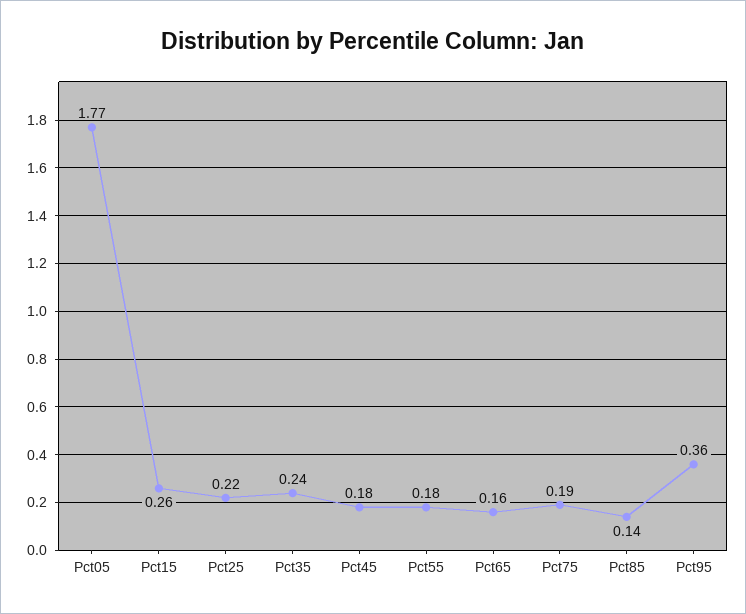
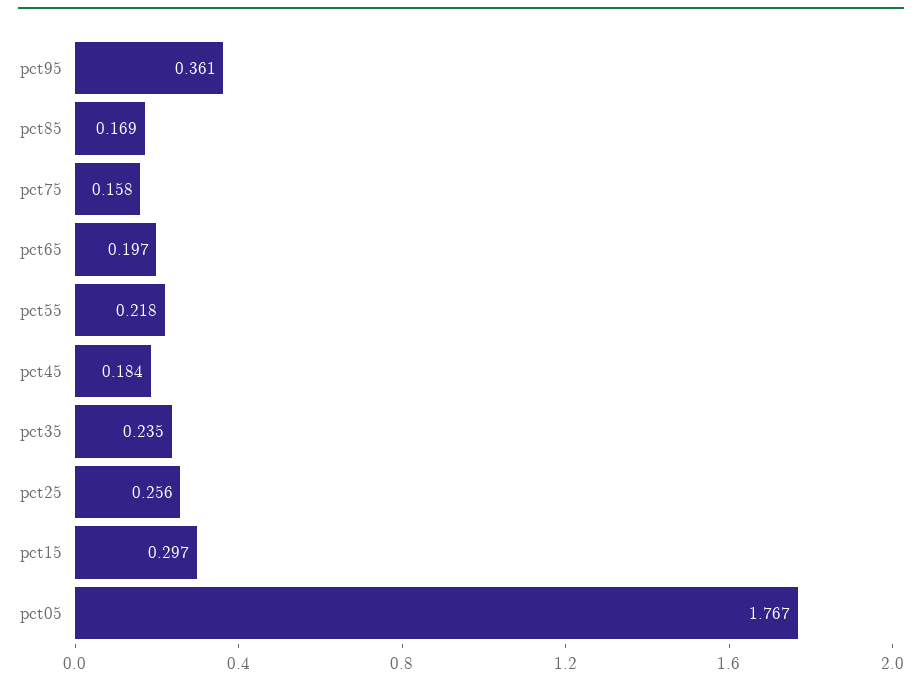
Pct15: 0.26 -> 0.297
Pct25: 0.22 -> 0.256
Pct55: 0.18 -> 0.218
Pct65: 0.16 -> 0.197
Pct75: 0.19 -> 0.158
Pct85: 0.14 -> 0.169

